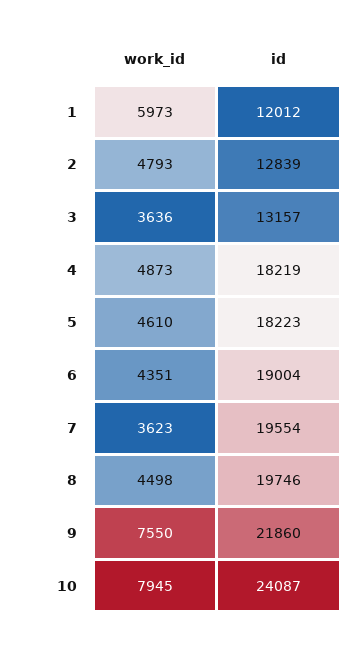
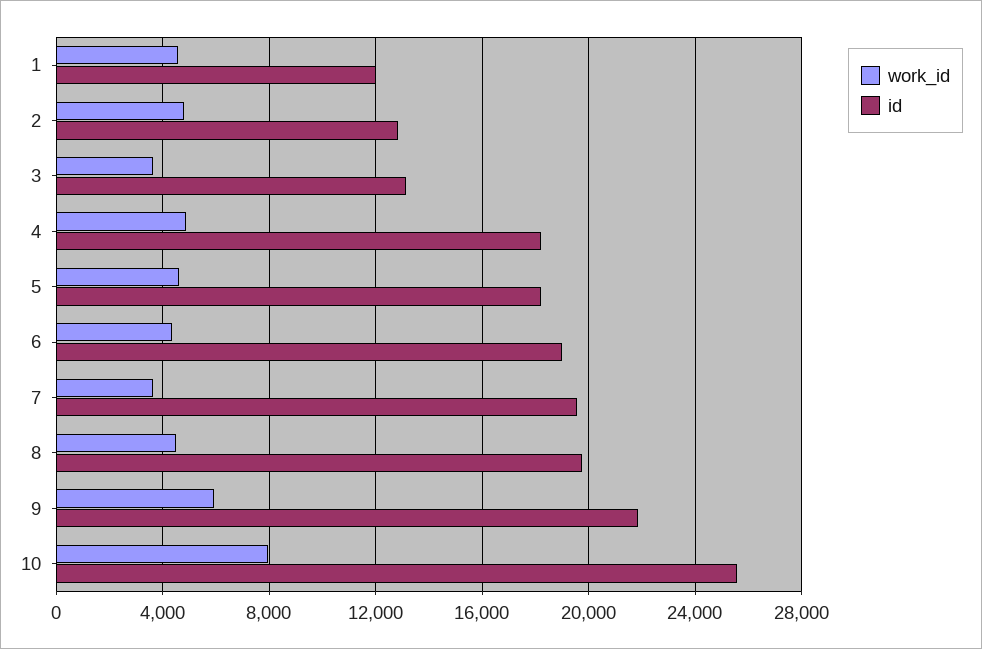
work_id, 1: 5973 -> 4500
work_id, 9: 7550 -> 6000
id, 10: 24087 -> 25500

